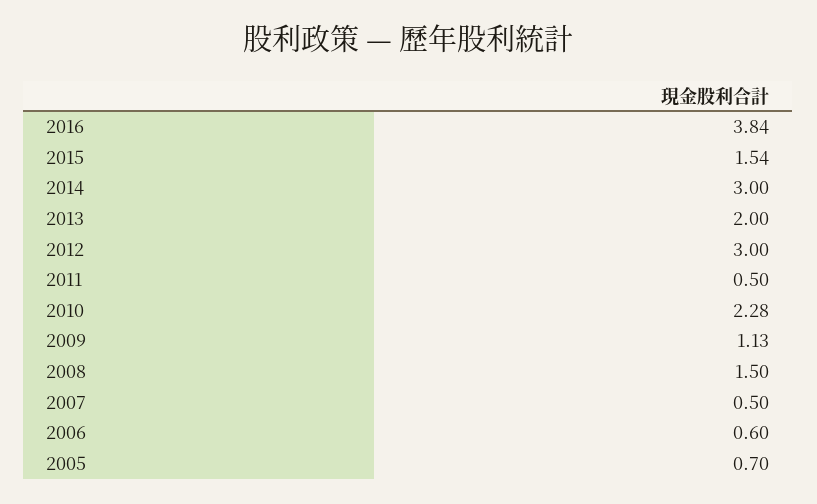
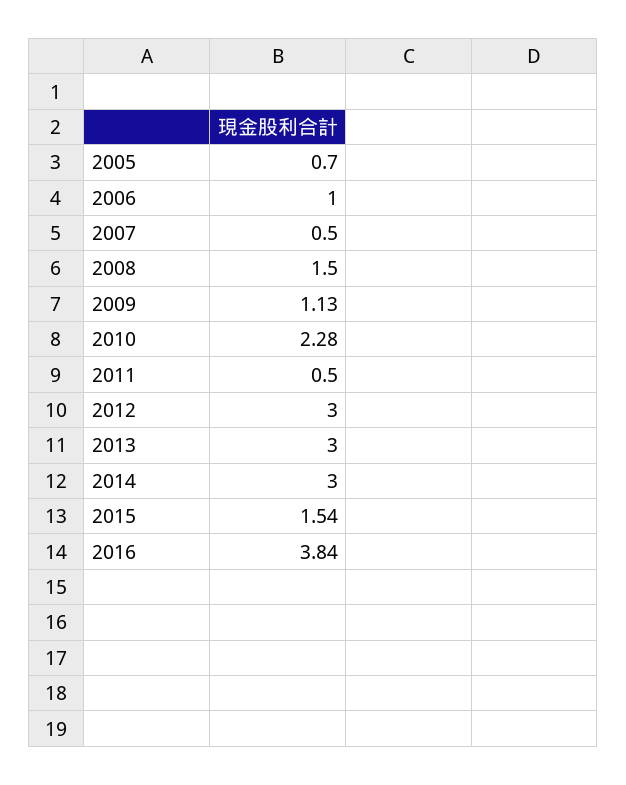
2013: 2 -> 3
2006: 0.6 -> 1

